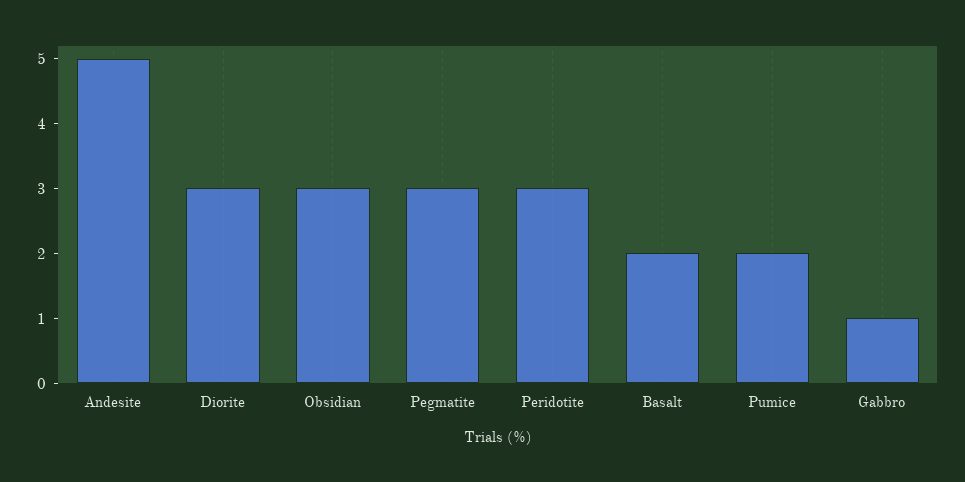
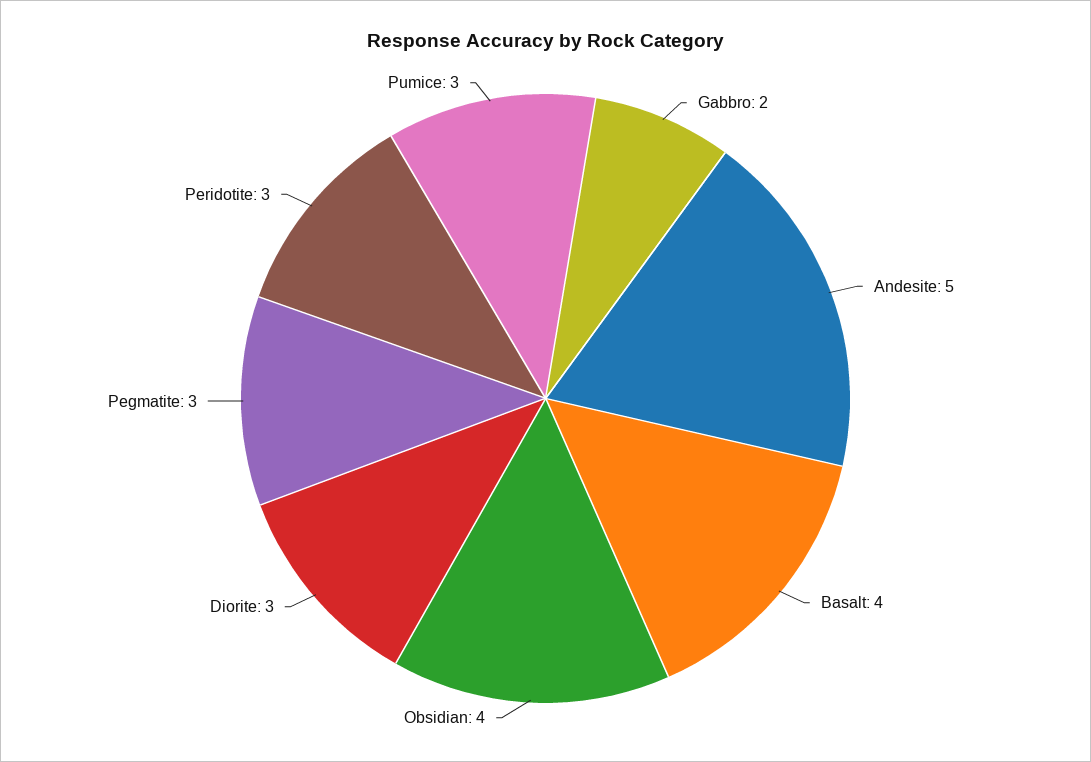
Obsidian: 3 -> 4
Basalt: 2 -> 4
Pumice: 2 -> 3
Gabbro: 1 -> 2

